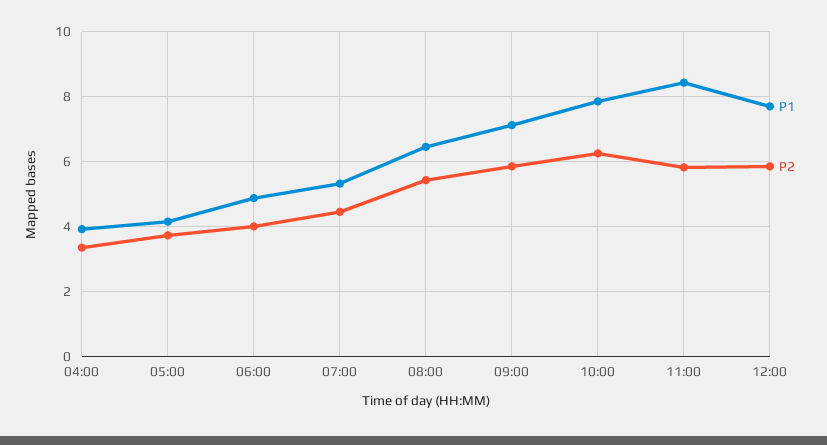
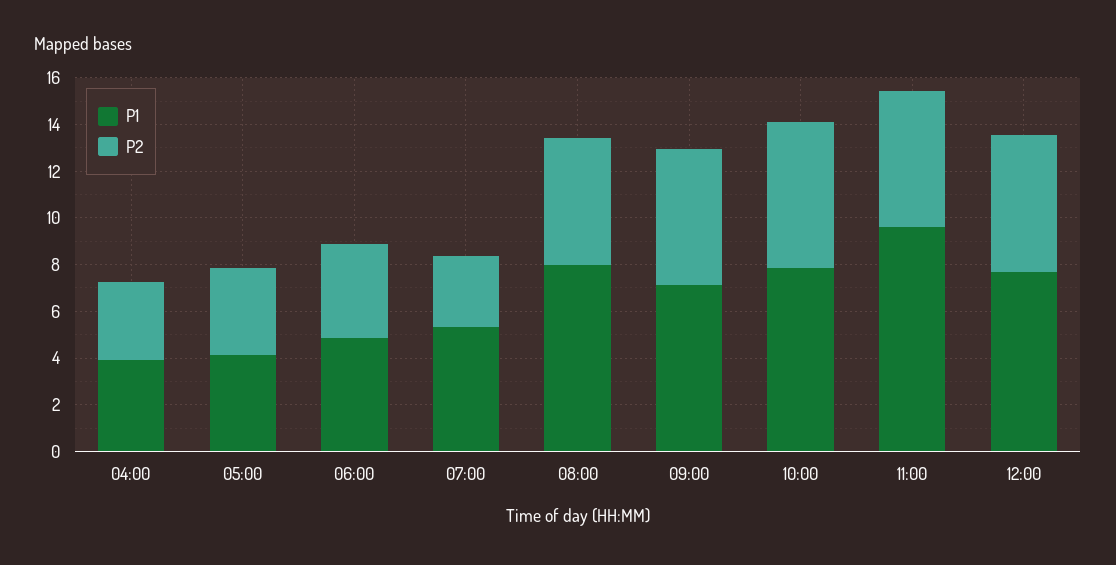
P2, 07:00: 4.4 -> 3
P1, 08:00: 6.4 -> 8
P1, 11:00: 8.4 -> 9.5

